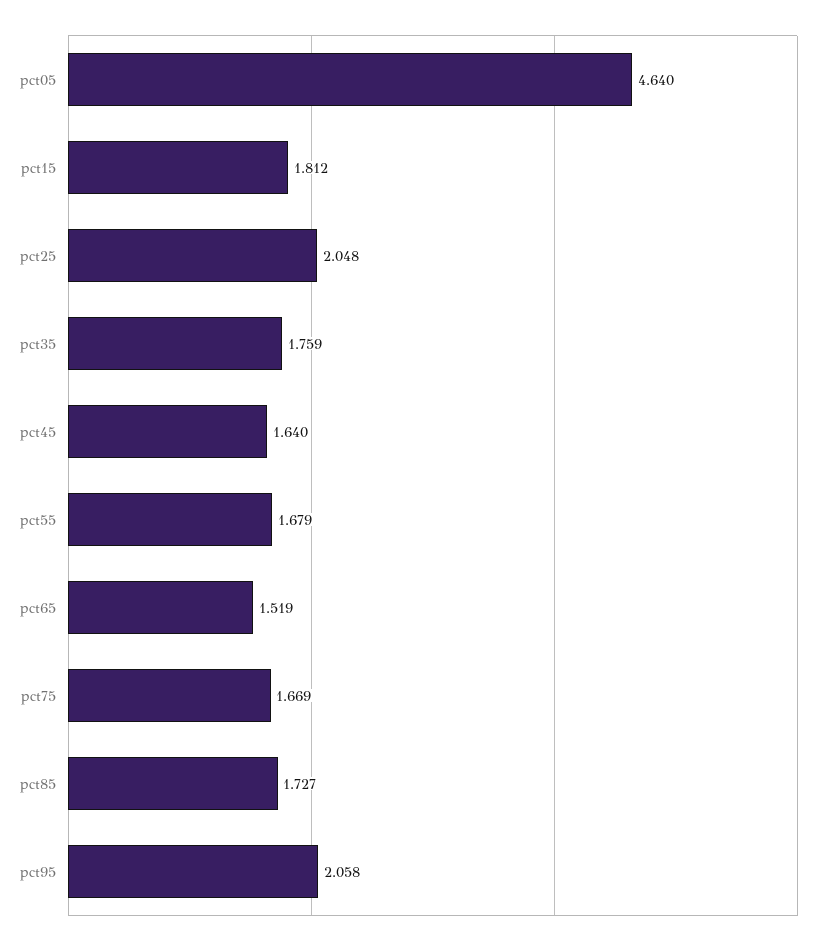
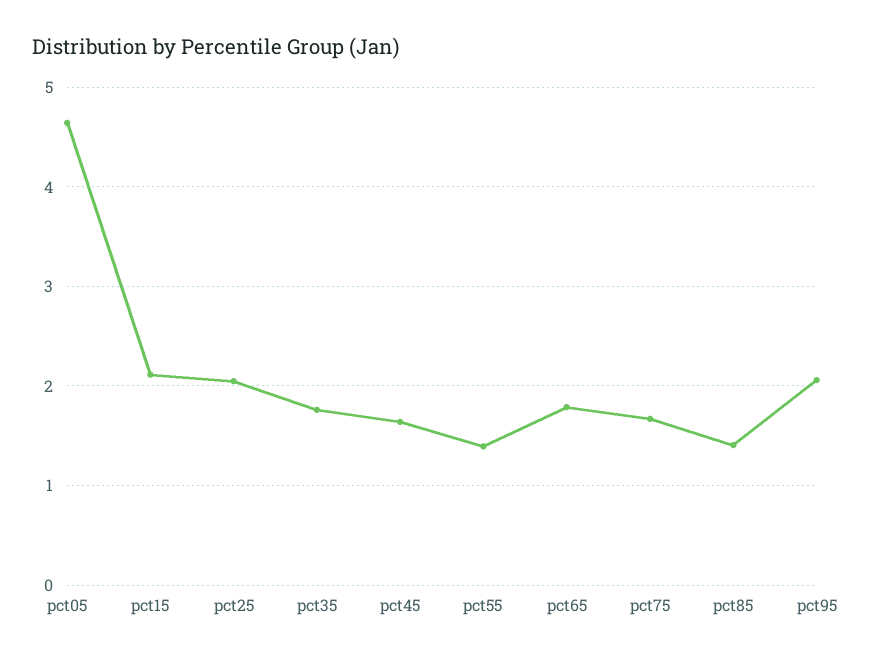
pct15: 1.812 -> 2.1
pct55: 1.679 -> 1.4
pct65: 1.519 -> 1.8
pct85: 1.727 -> 1.4

